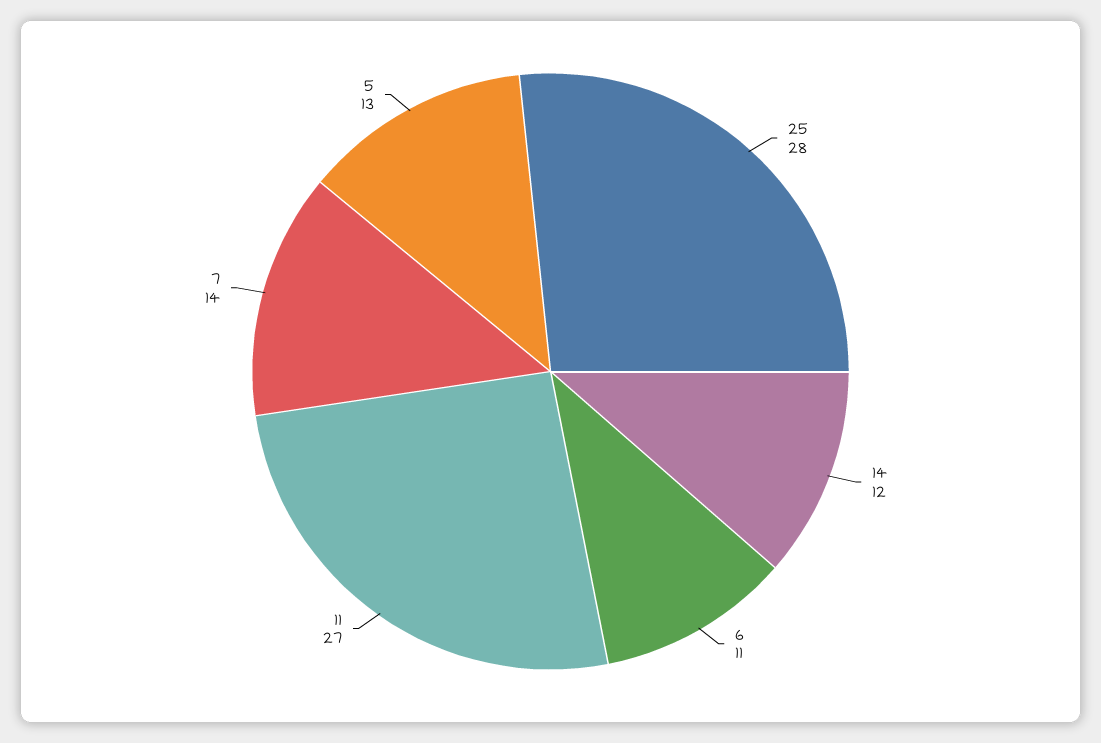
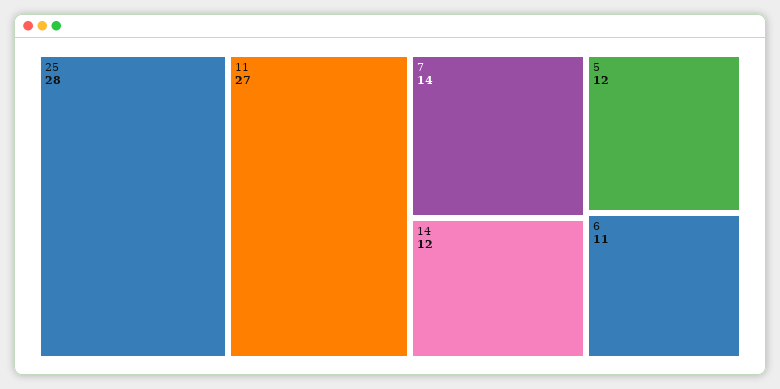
5: 13 -> 12

